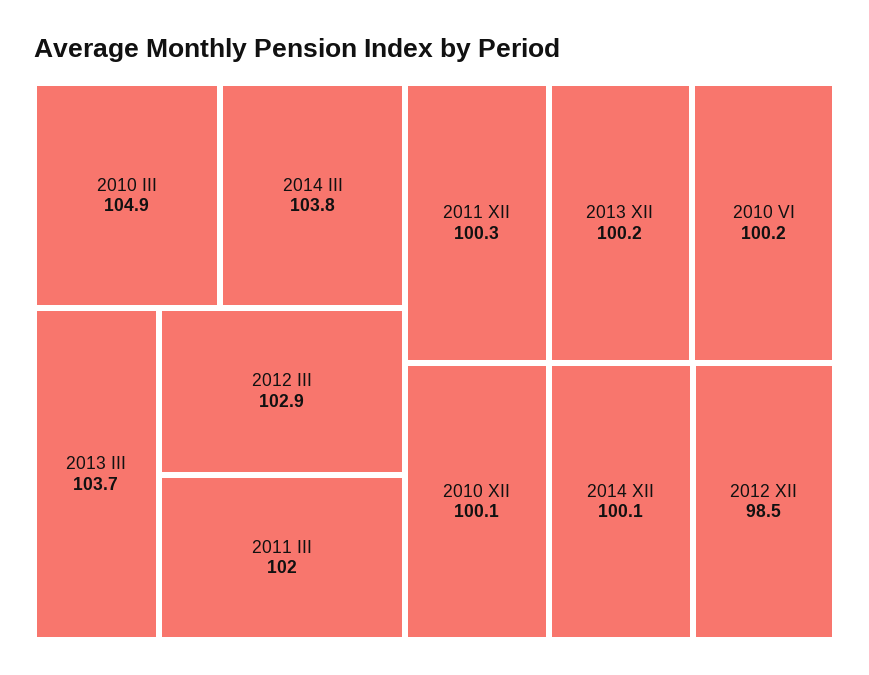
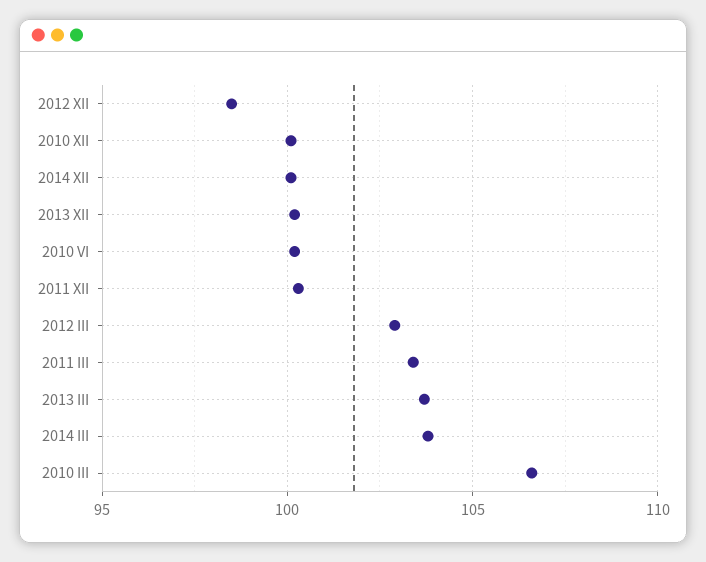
2010 III: 104.9 -> 106.5
2011 III: 102 -> 103.5

